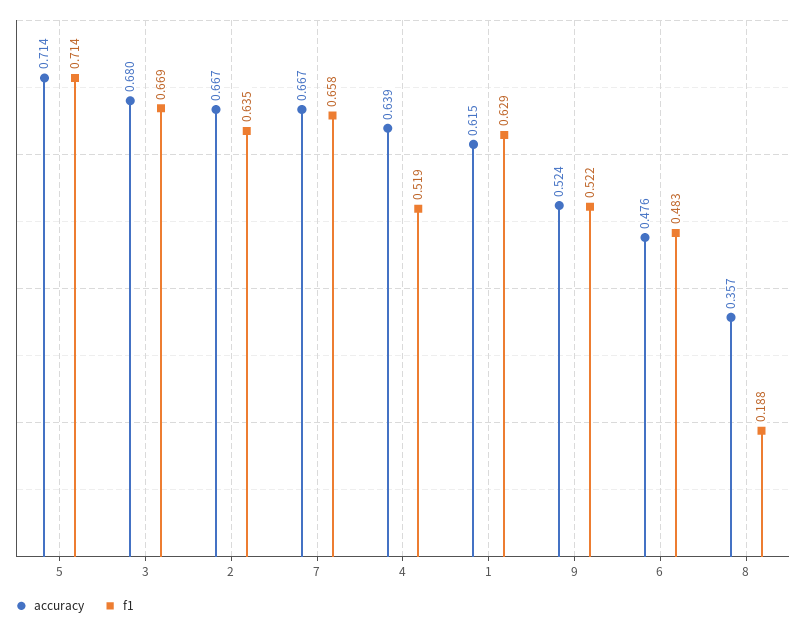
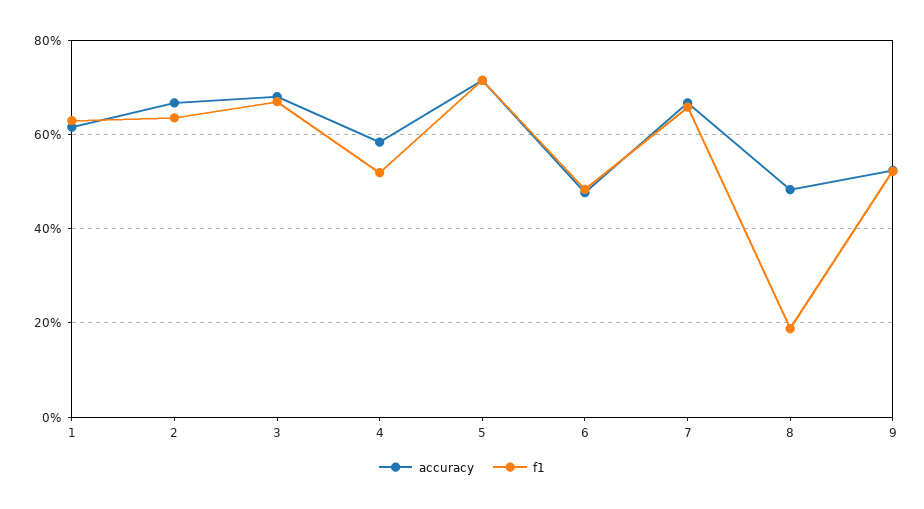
accuracy, 4: 0.639 -> 0.58
accuracy, 8: 0.357 -> 0.48

